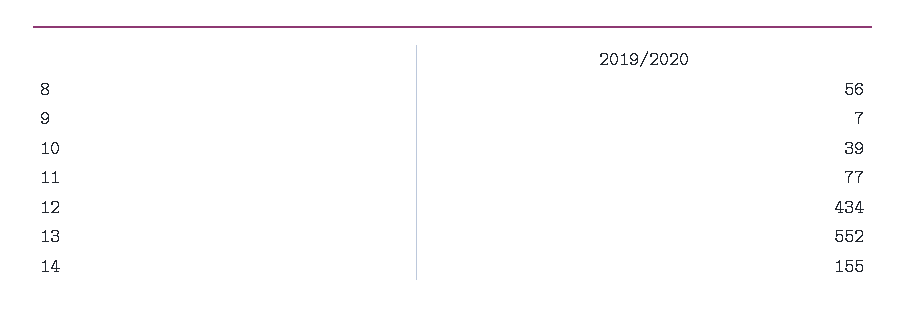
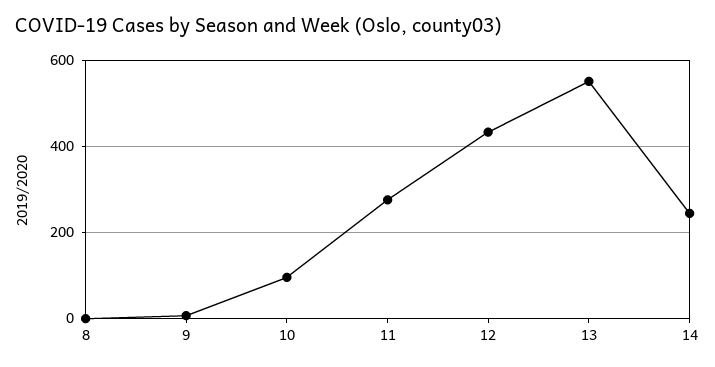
8: 56 -> 0
10: 39 -> 100
11: 77 -> 280
14: 155 -> 240

